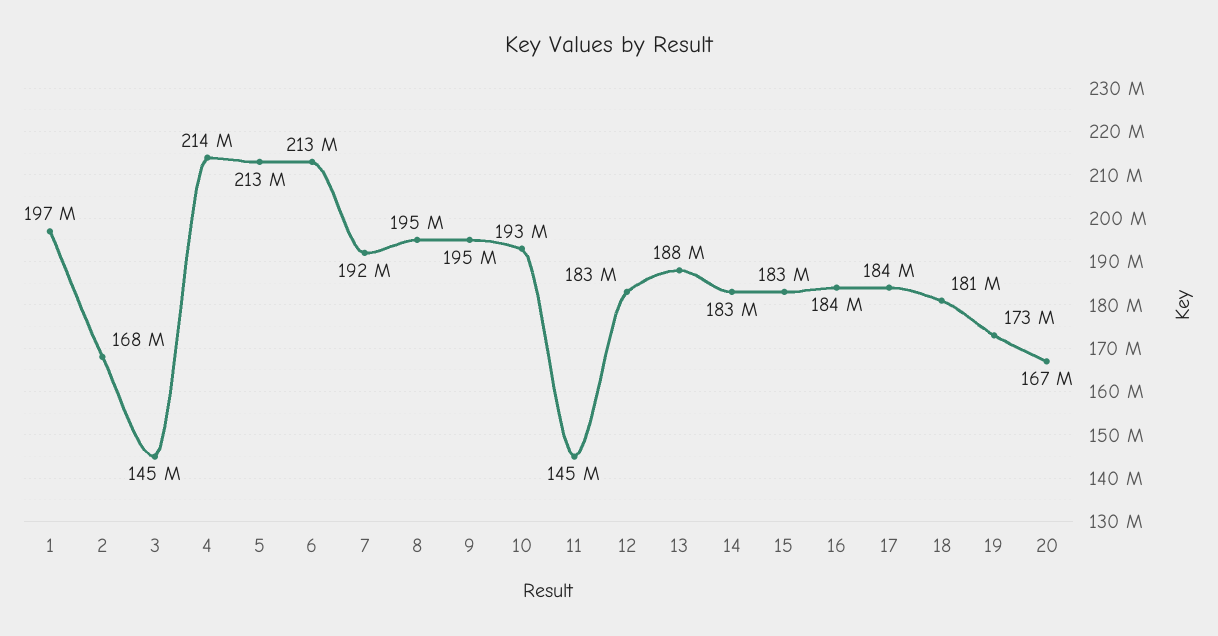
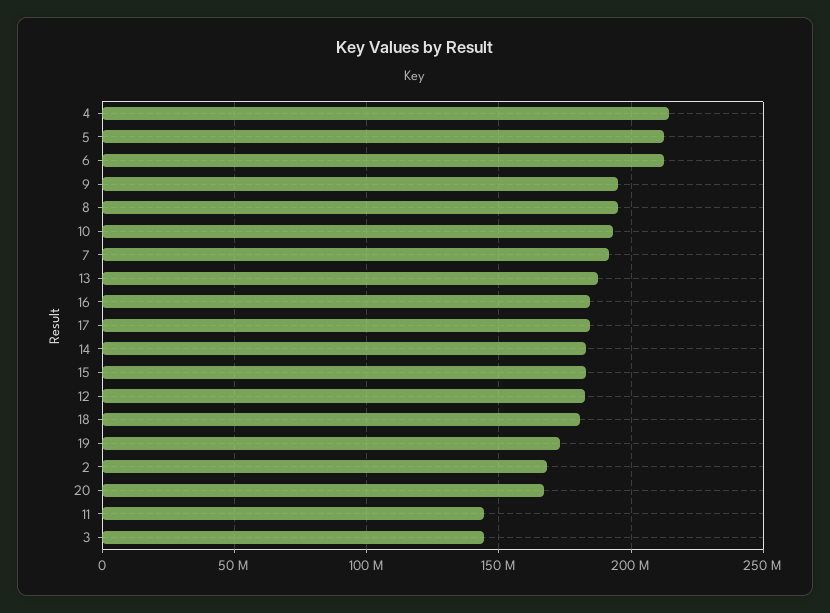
1: 197000000 -> none

